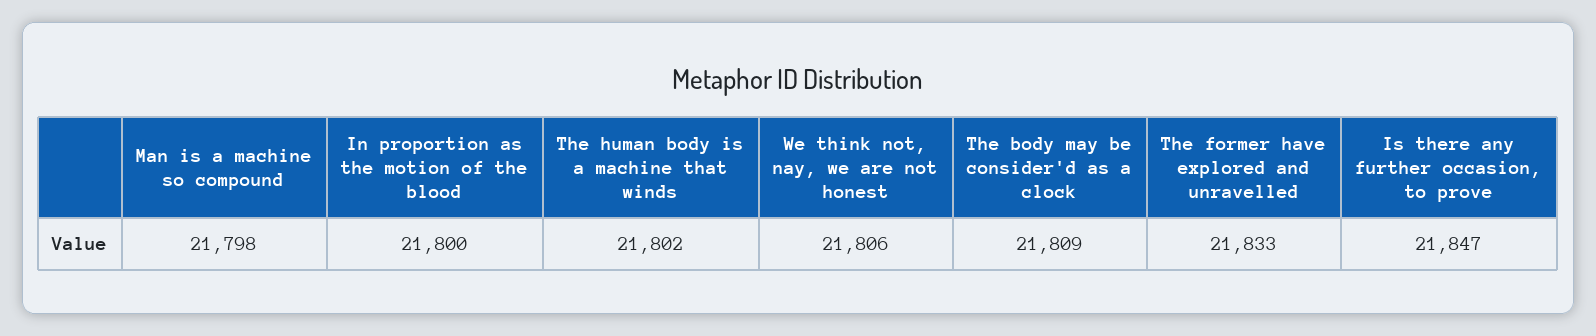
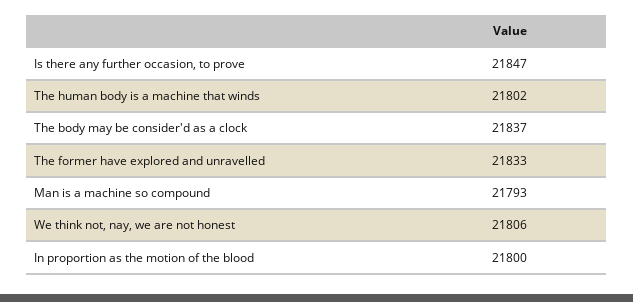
Man is a machine so compound: 21798 -> 21793
The body may be consider'd as a clock: 21809 -> 21837

